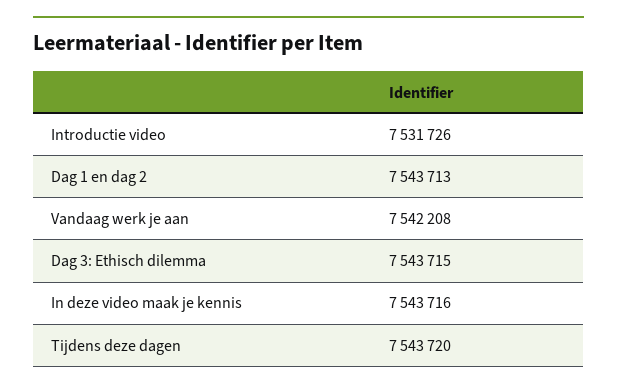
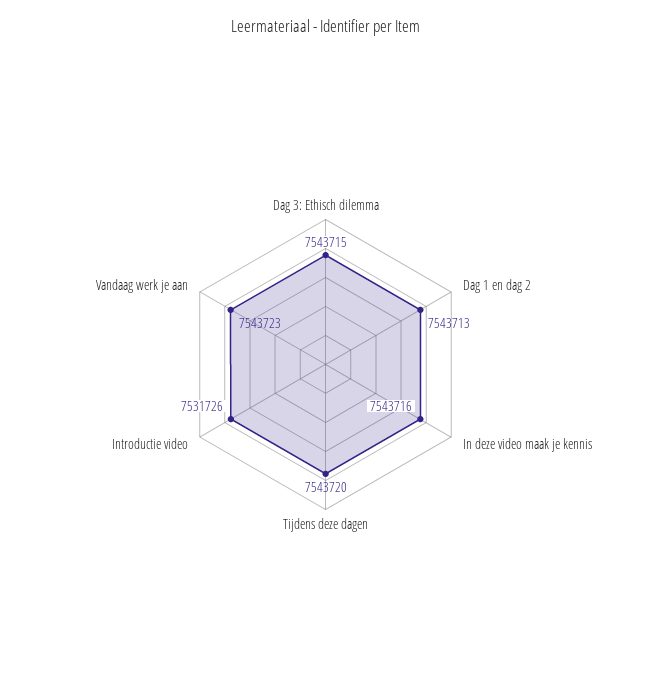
Vandaag werk je aan: 7542208 -> 7543723

